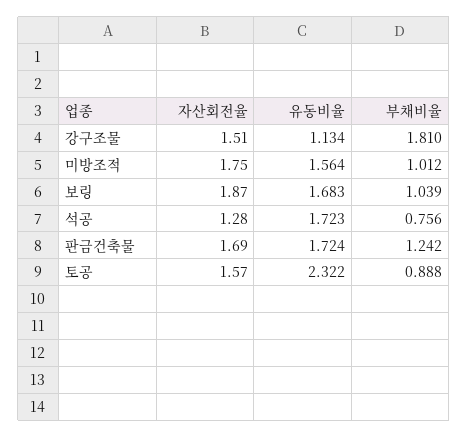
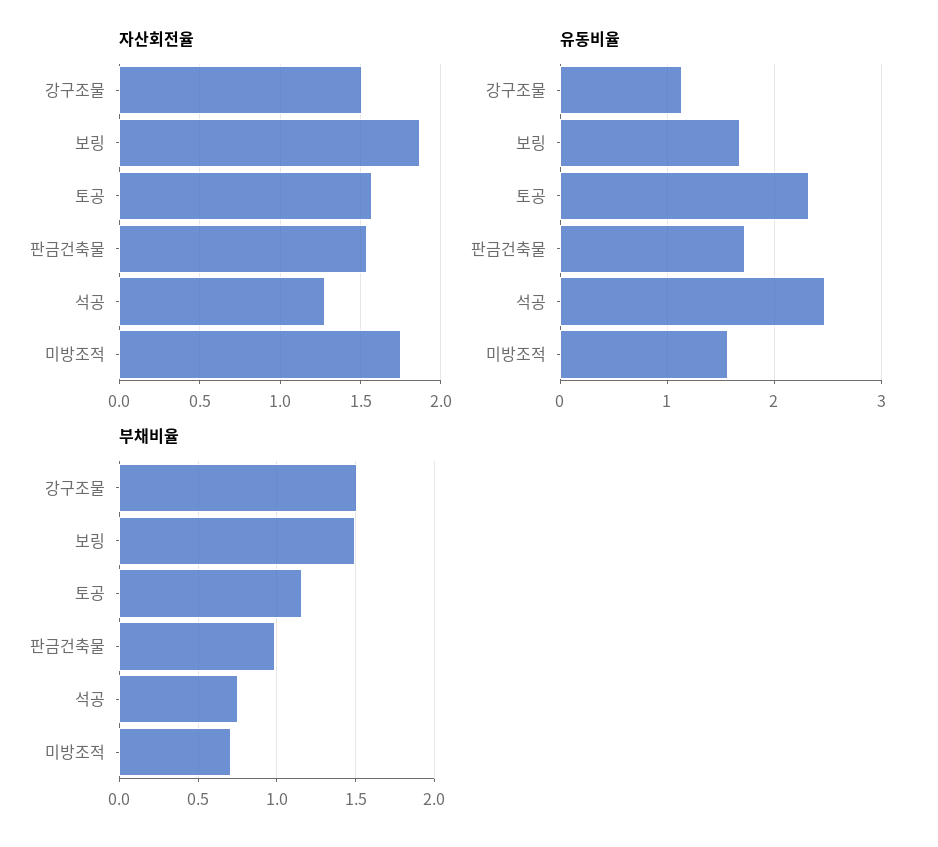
부채비율, 강구조물: 1.81 -> 1.5
부채비율, 미방조적: 1.012 -> 0.7
부채비율, 보링: 1.039 -> 1.5
유동비율, 석공: 1.723 -> 2.5
자산회전율, 판금건축물: 1.69 -> 1.55
부채비율, 판금건축물: 1.242 -> 1
부채비율, 토공: 0.888 -> 1.15

